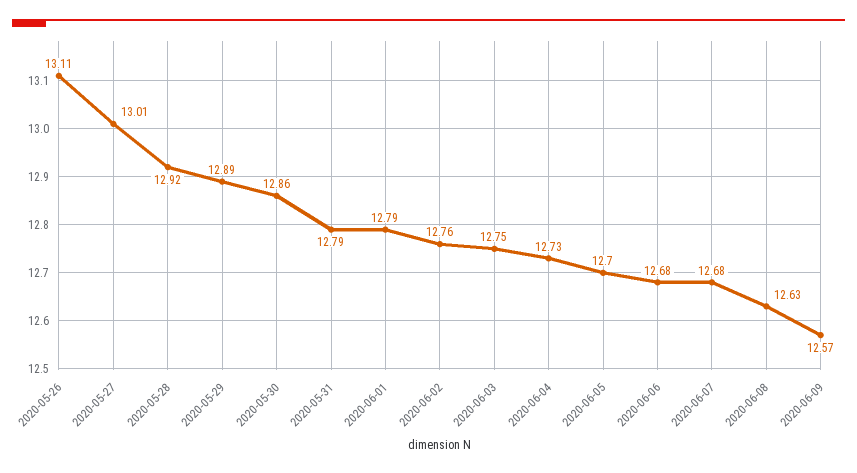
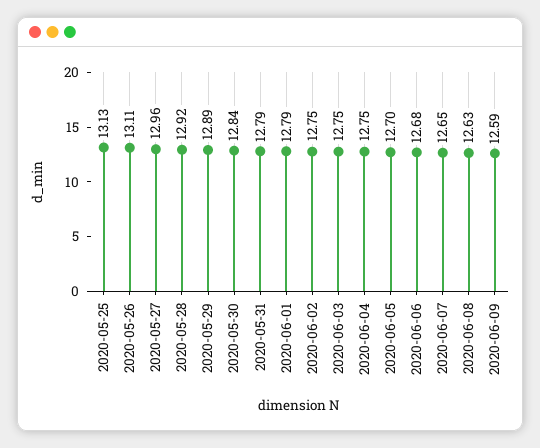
2020-05-27: 13.01 -> 12.96
2020-05-30: 12.86 -> 12.84
2020-06-02: 12.76 -> 12.75
2020-06-04: 12.73 -> 12.75
2020-06-07: 12.68 -> 12.65
2020-06-09: 12.57 -> 12.59
2020-05-25: none -> 13.13

